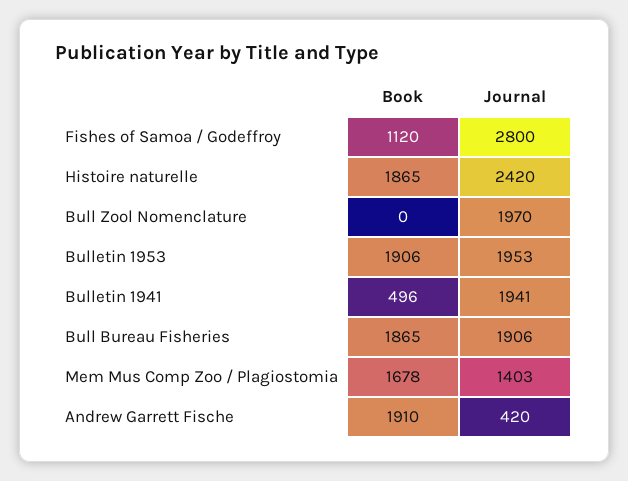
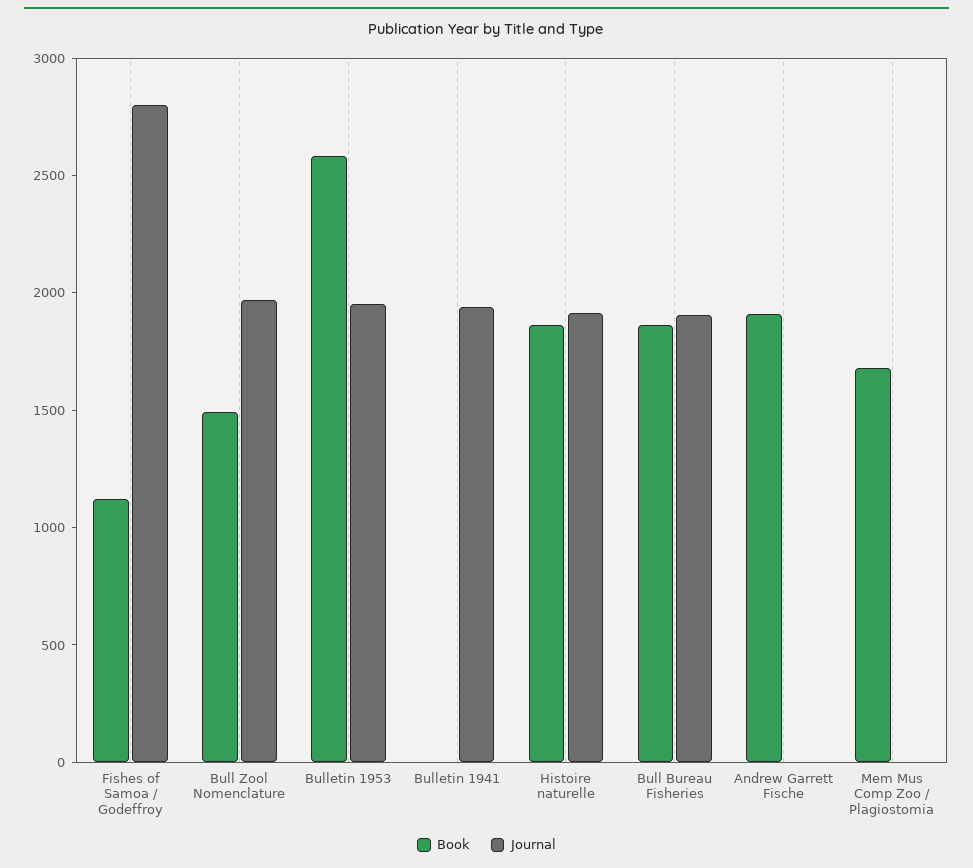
Journal, Histoire naturelle: 2420 -> 1900
Book, Bull Zool Nomenclature: 0 -> 1500
Book, Bulletin 1953: 1906 -> 2600
Book, Bulletin 1941: 496 -> 0
Journal, Mem Mus Comp Zoo / Plagiostomia: 1403 -> 0
Journal, Andrew Garrett Fische: 420 -> 0

